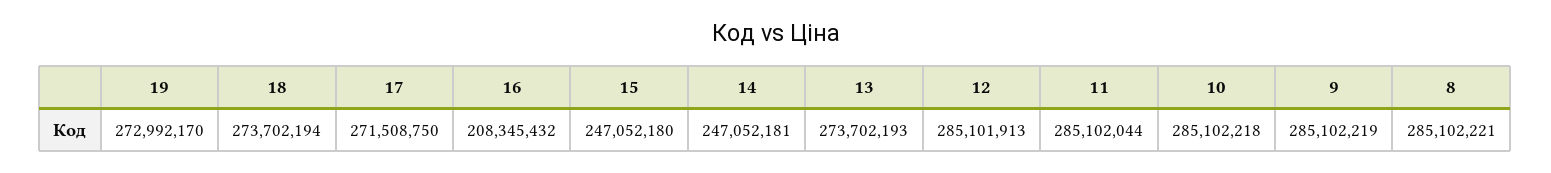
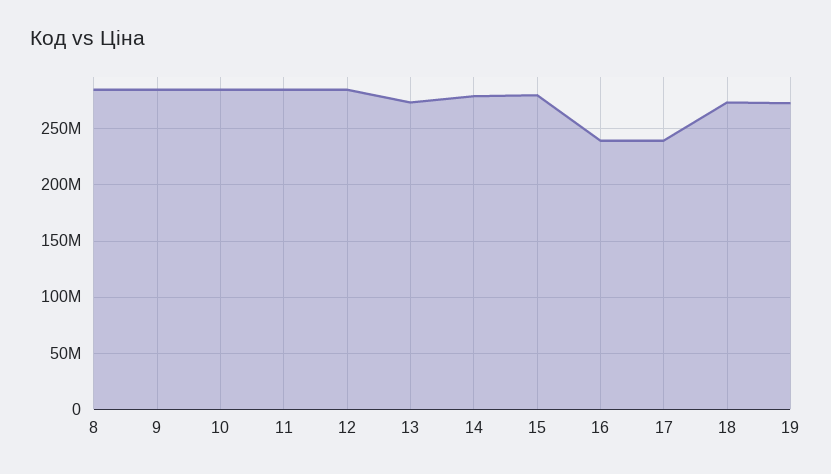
17: 271508750 -> 240000000
16: 208345432 -> 240000000
15: 247052180 -> 280000000
14: 247052181 -> 280000000

